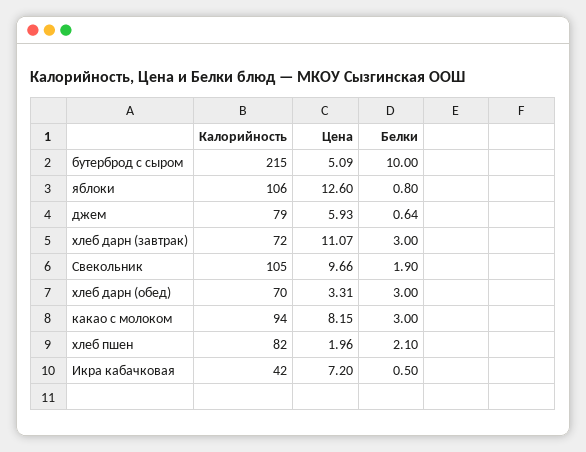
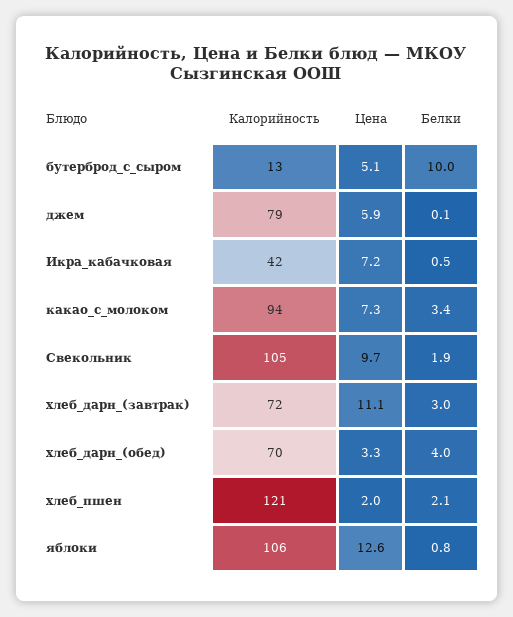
Калорийность, бутерброд с сыром: 215 -> 13
Белки, джем: 0.64 -> 0.1
Белки, хлеб дарн (обед): 3 -> 4
Цена, какао с молоком: 8.15 -> 7.3
Белки, какао с молоком: 3 -> 3.4
Калорийность, хлеб пшен: 82 -> 121

